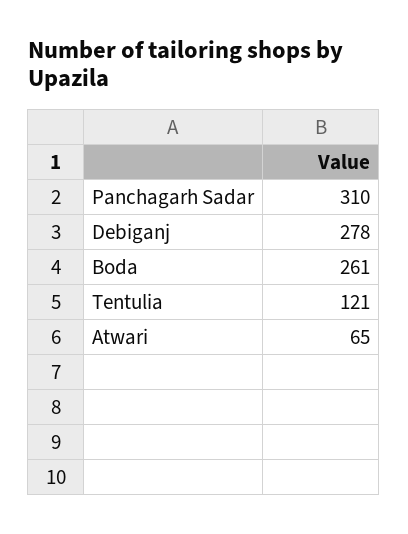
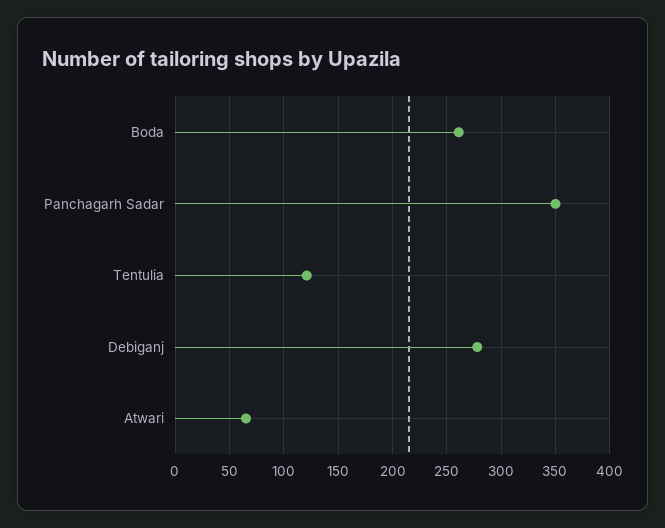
Panchagarh Sadar: 310 -> 350

